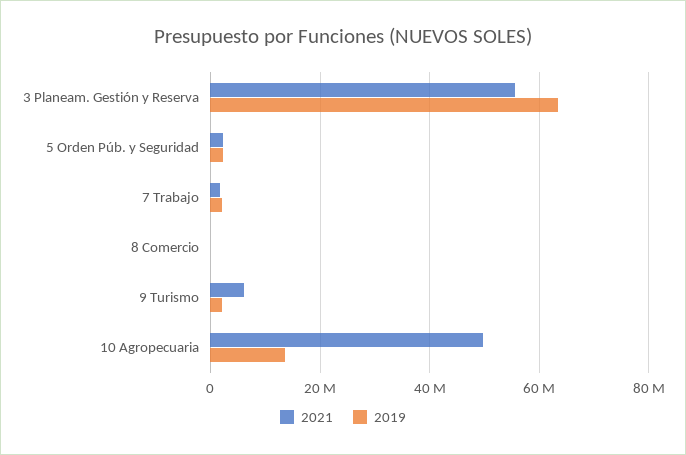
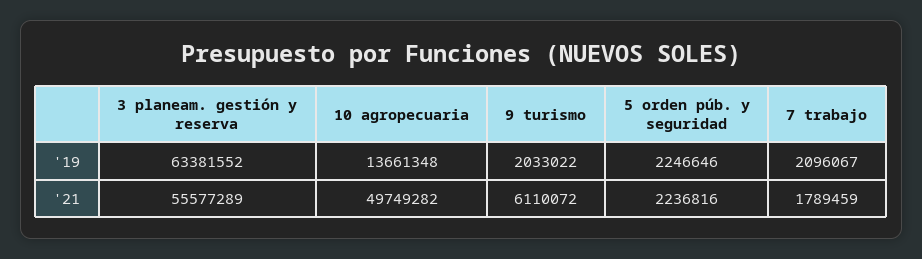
2021, 8 Comercio: 0 -> none
2019, 8 Comercio: 0 -> none

